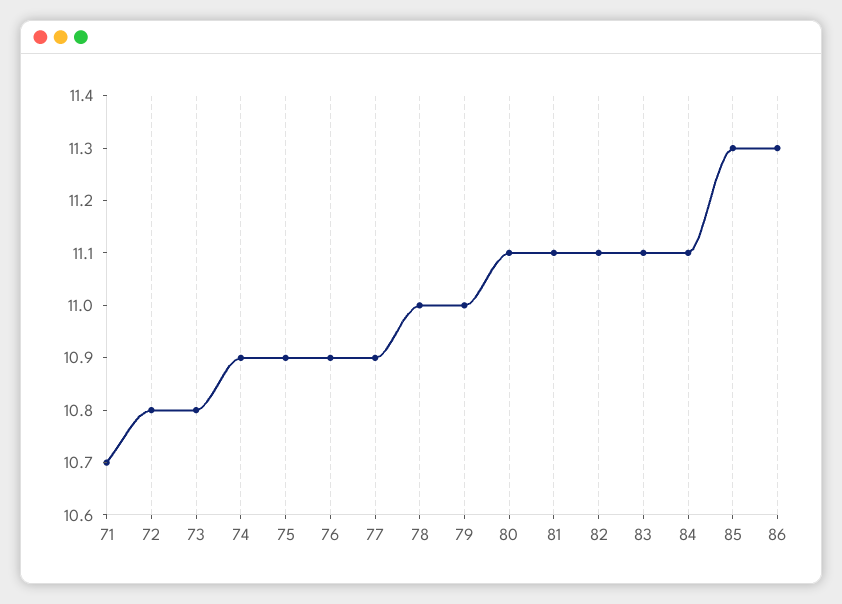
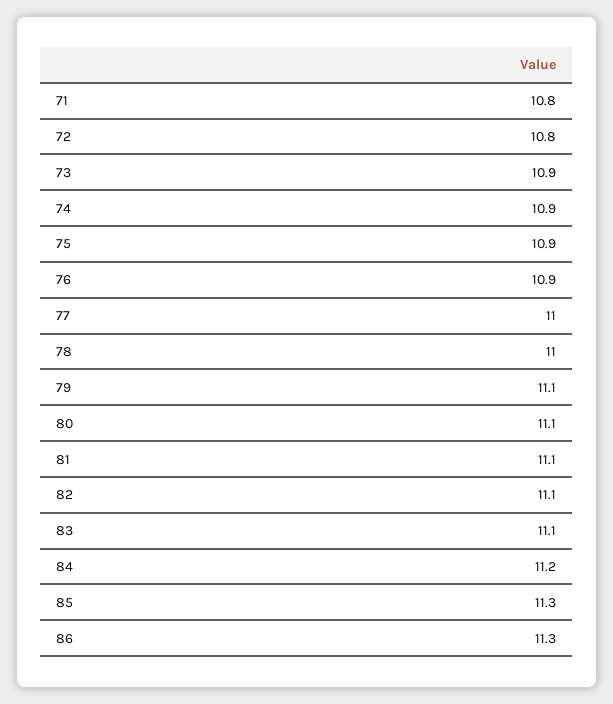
71: 10.7 -> 10.8
73: 10.8 -> 10.9
77: 10.9 -> 11
79: 11 -> 11.1
84: 11.1 -> 11.2

